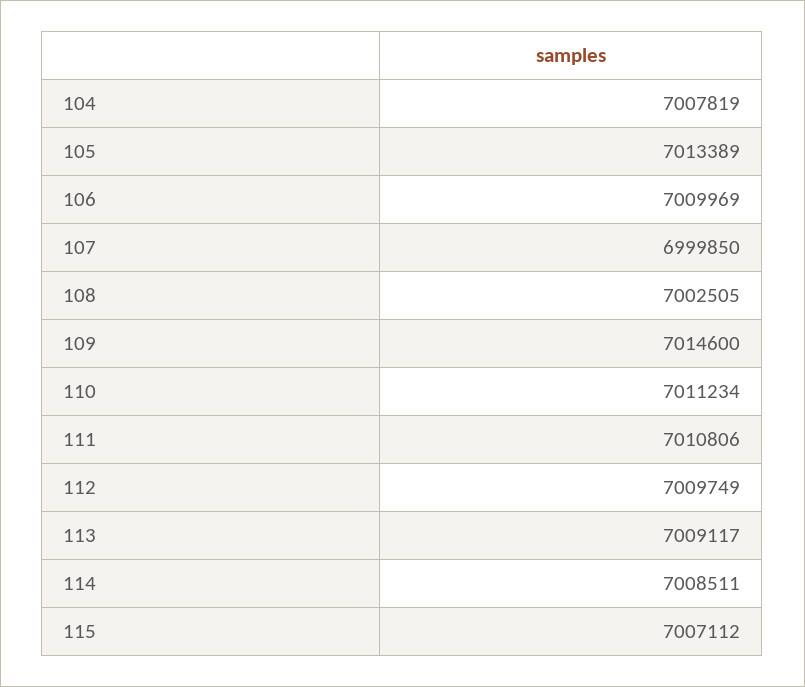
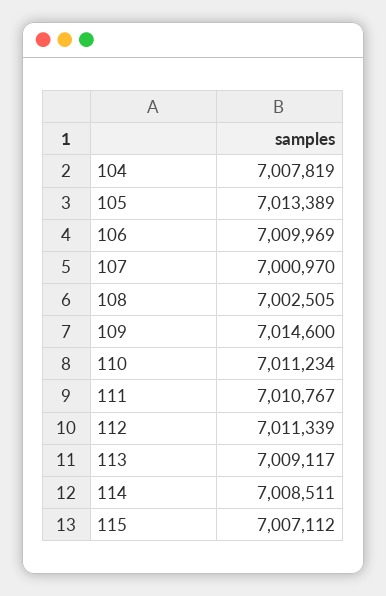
107: 6999850 -> 7000970
111: 7010806 -> 7010767
112: 7009749 -> 7011339

